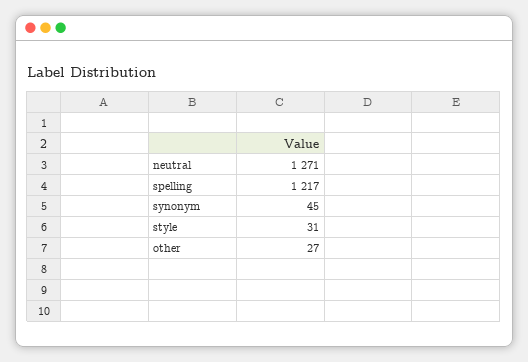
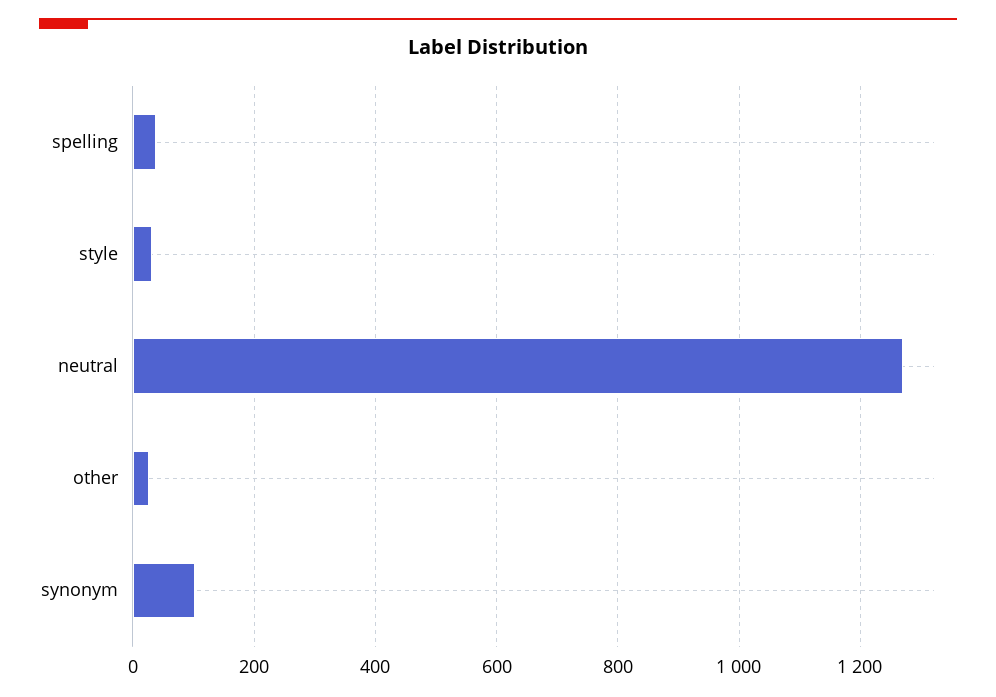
spelling: 1217 -> 40
synonym: 45 -> 100

